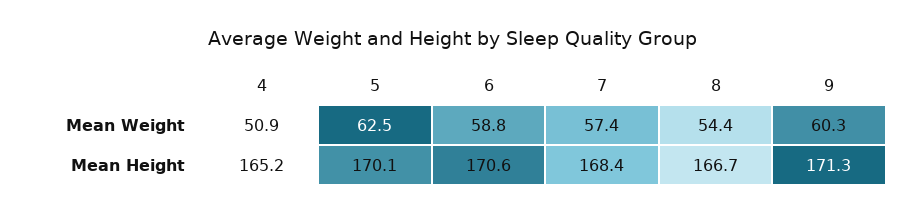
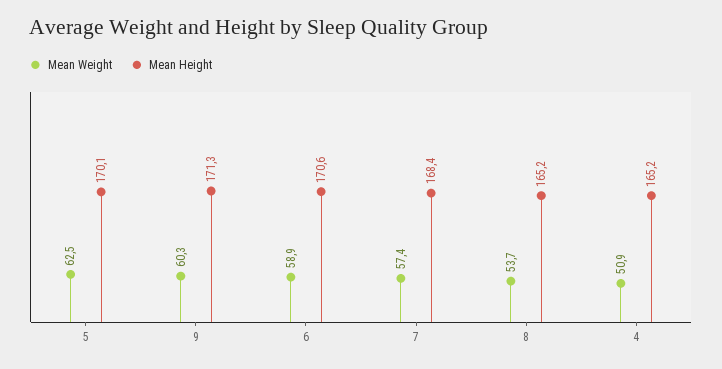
Mean Weight, 6: 58.8 -> 58.9
Mean Weight, 8: 54.4 -> 53.7
Mean Height, 8: 166.7 -> 165.2

